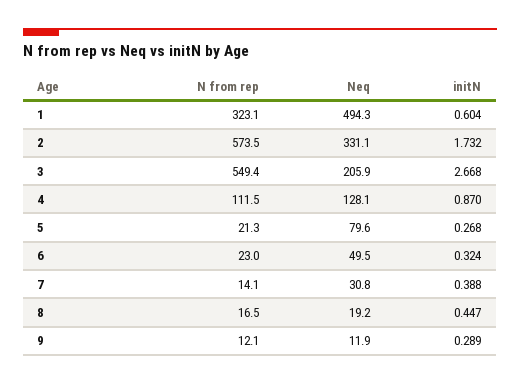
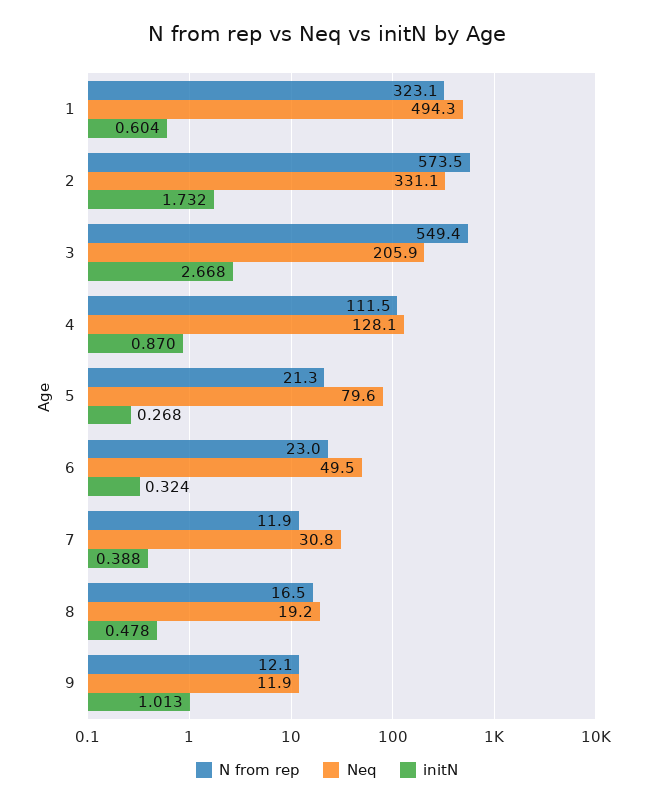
N from rep, 7: 14.1 -> 11.9
initN, 8: 0.447 -> 0.478
initN, 9: 0.289 -> 1.013

